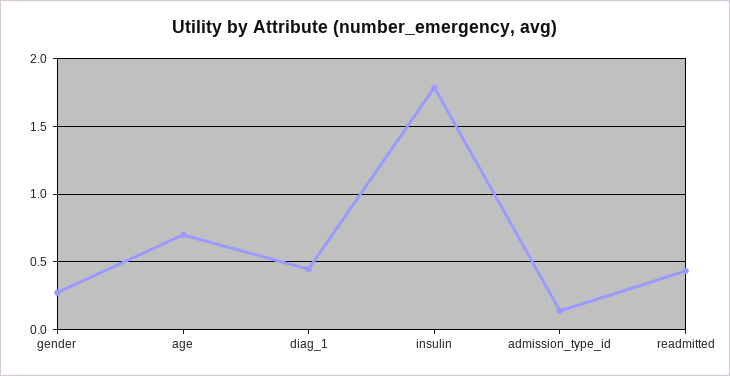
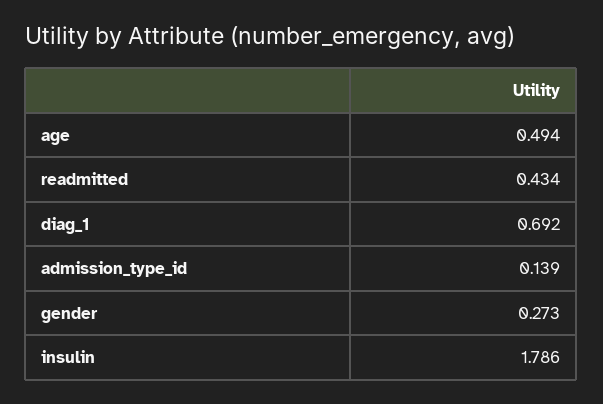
age: 0.7 -> 0.494
diag_1: 0.45 -> 0.692

